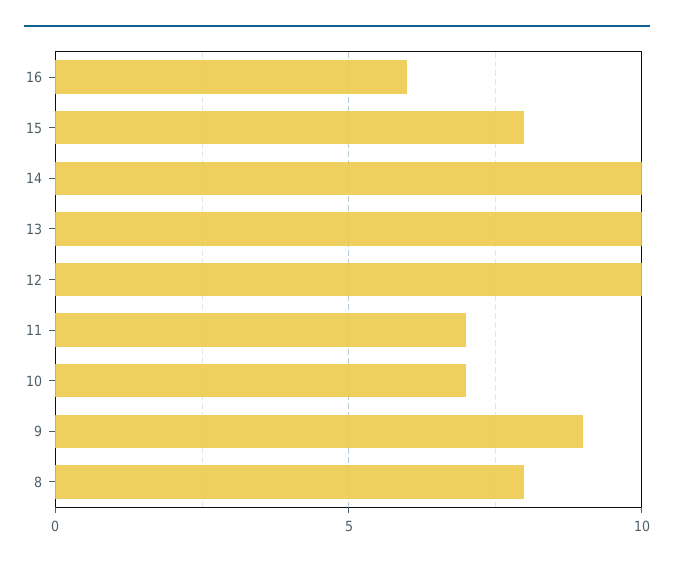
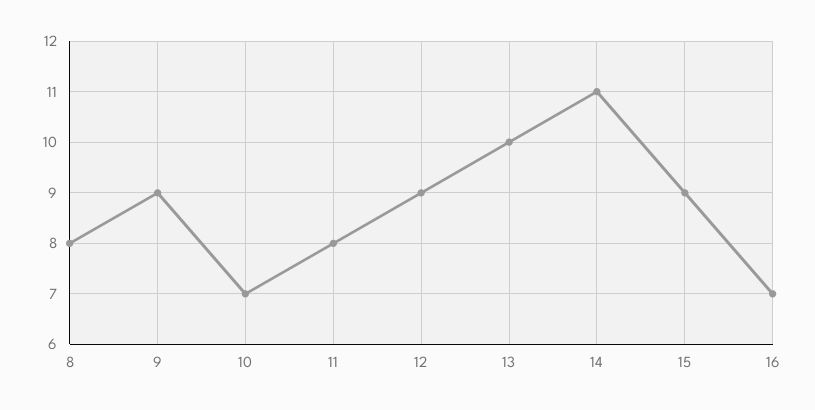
16: 6 -> 7
15: 8 -> 9
14: 10 -> 11
12: 10 -> 9
11: 7 -> 8

